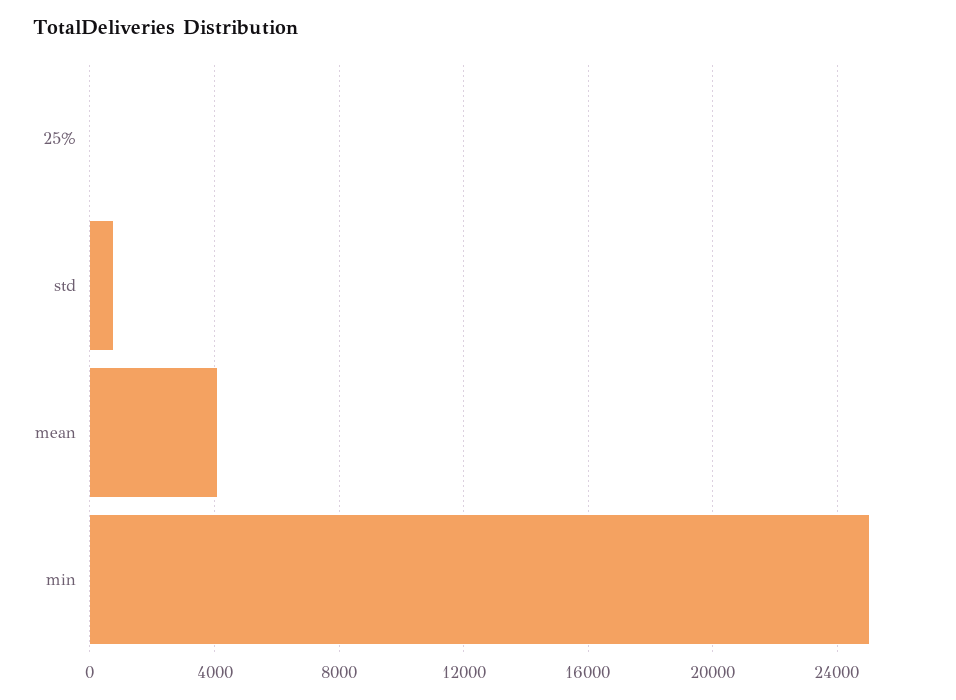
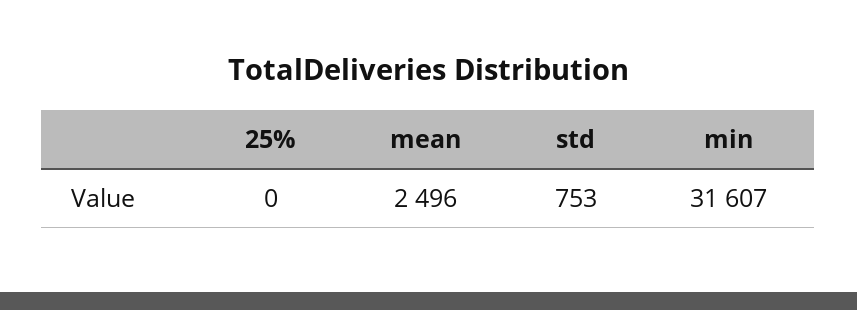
mean: 4000 -> 2496
min: 25000 -> 31607

